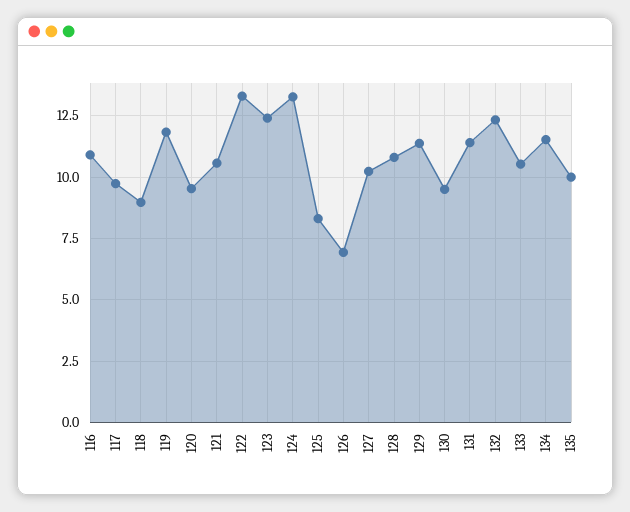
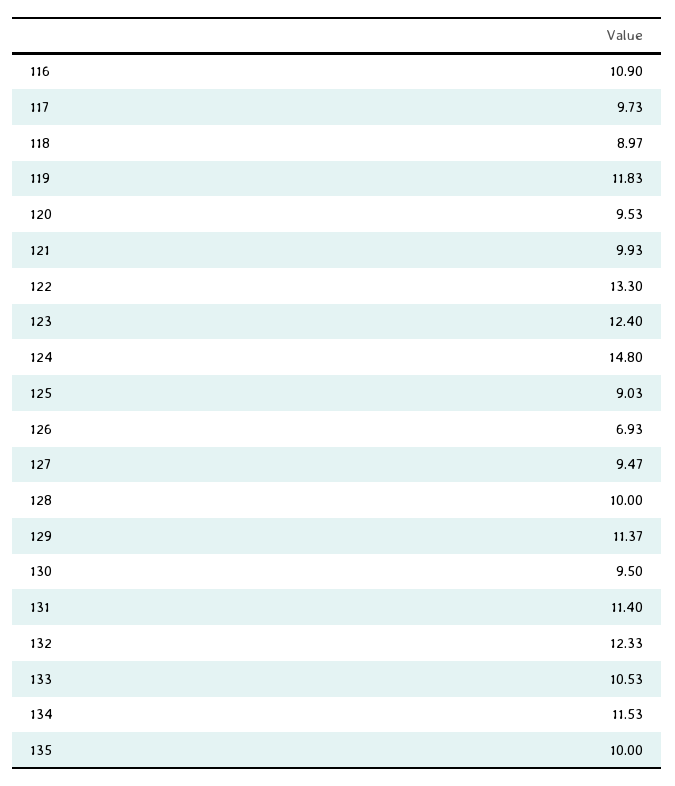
121: 10.5 -> 9.93
124: 13.25 -> 14.8
125: 8.25 -> 9.03
127: 10.25 -> 9.47
128: 10.75 -> 10

